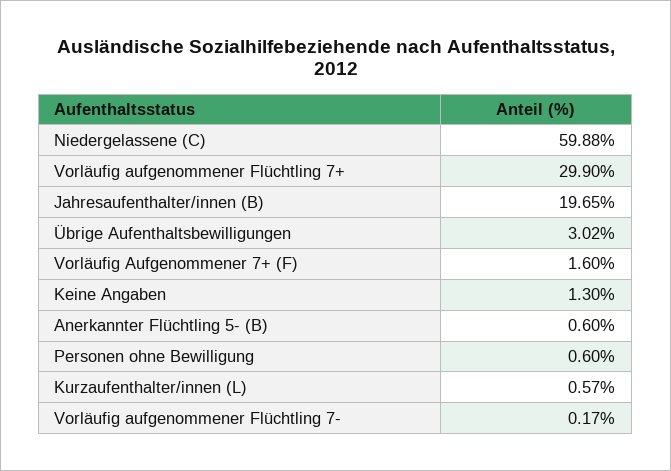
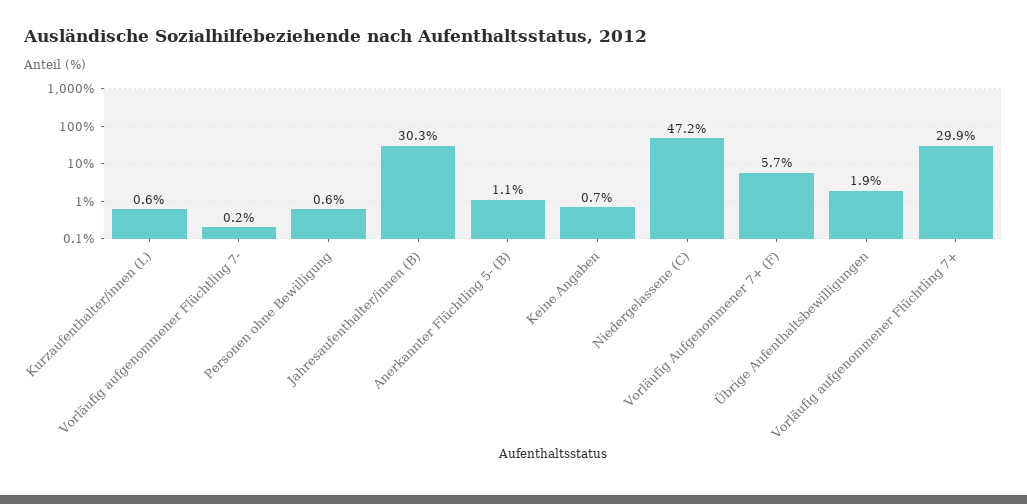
Niedergelassene (C): 59.88 -> 47.2
Jahresaufenthalter/innen (B): 19.65 -> 30.3
Übrige Aufenthaltsbewilligungen: 3.02 -> 1.9
Vorläufig Aufgenommener 7+ (F): 1.6 -> 5.7
Keine Angaben: 1.3 -> 0.7
Anerkannter Flüchtling 5- (B): 0.6 -> 1.1

